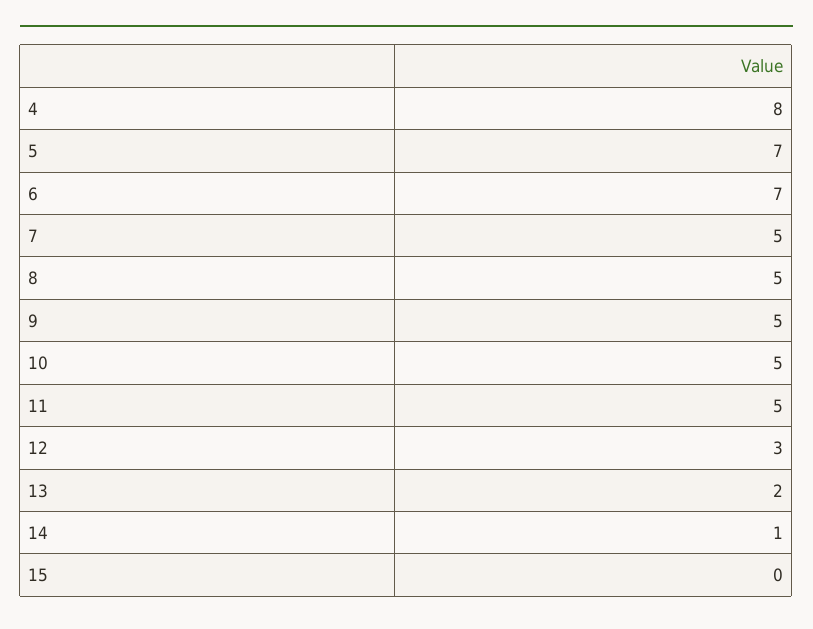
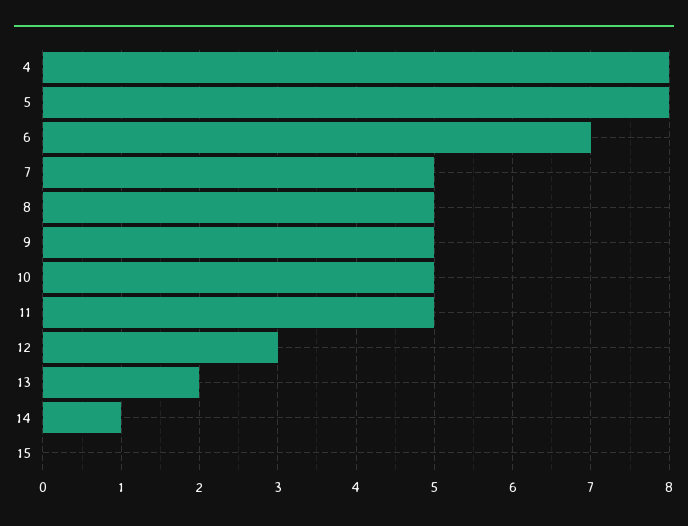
5: 7 -> 8

